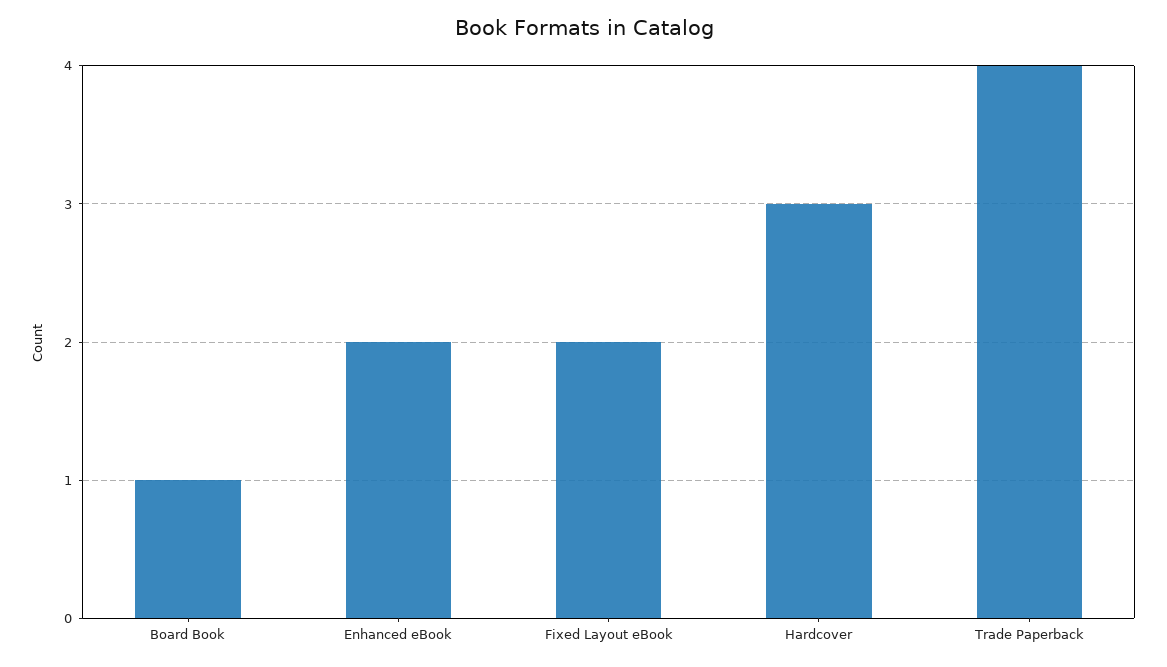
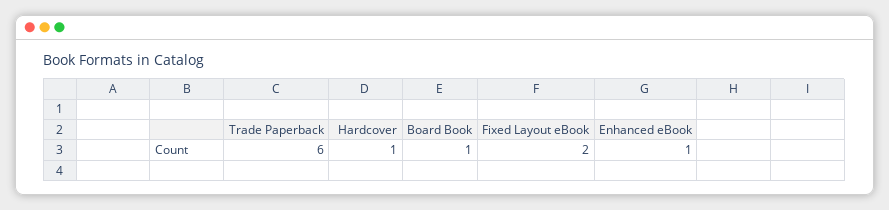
Enhanced eBook: 2 -> 1
Hardcover: 3 -> 1
Trade Paperback: 4 -> 6

